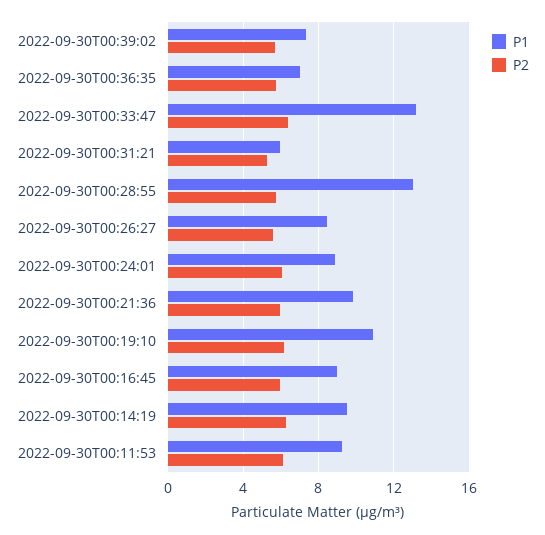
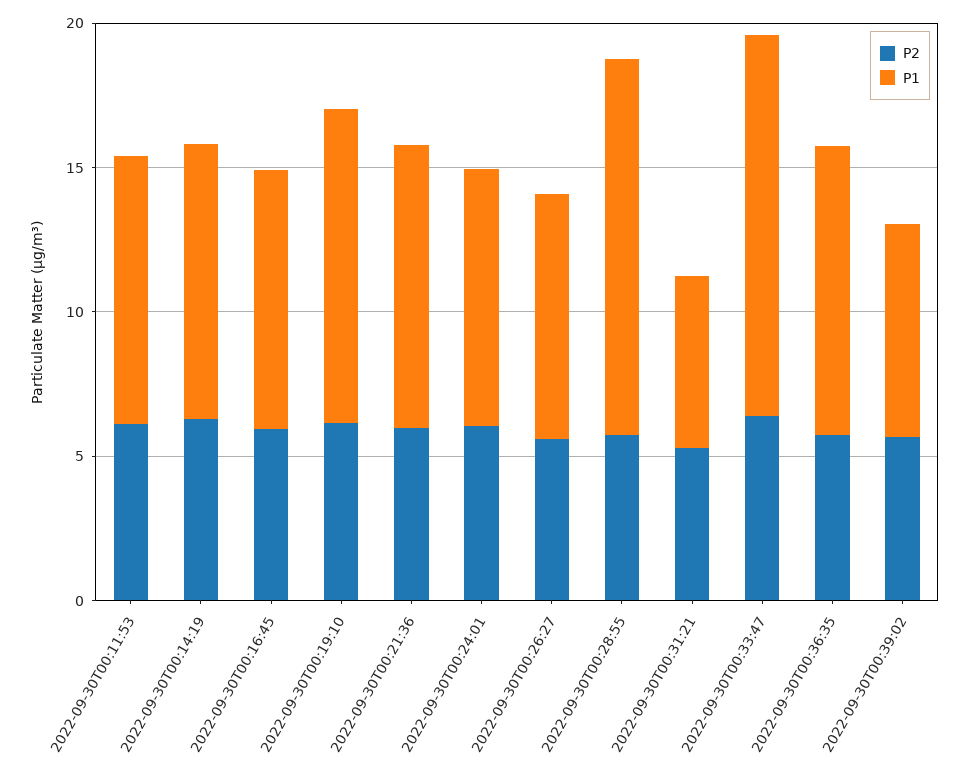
P1, 2022-09-30T00:36:35: 7 -> 10

